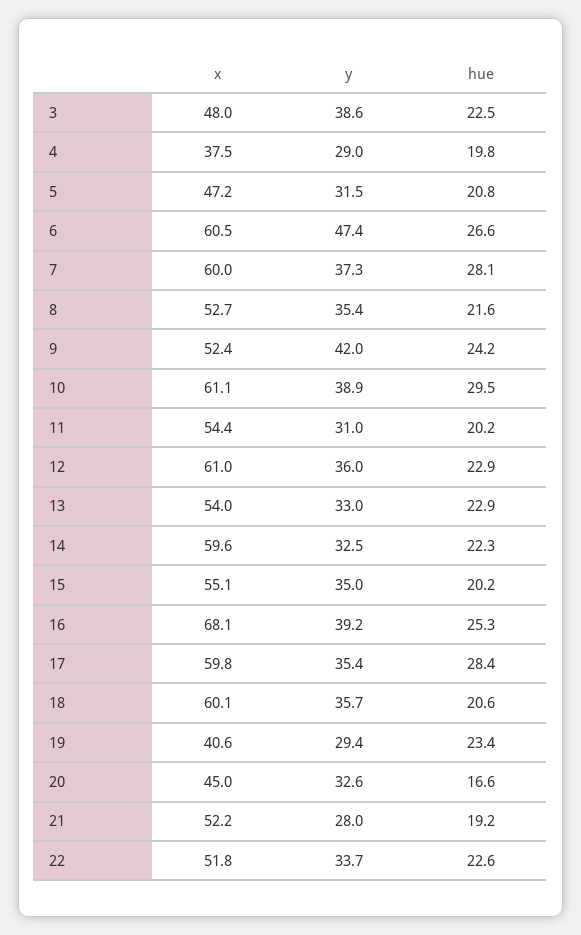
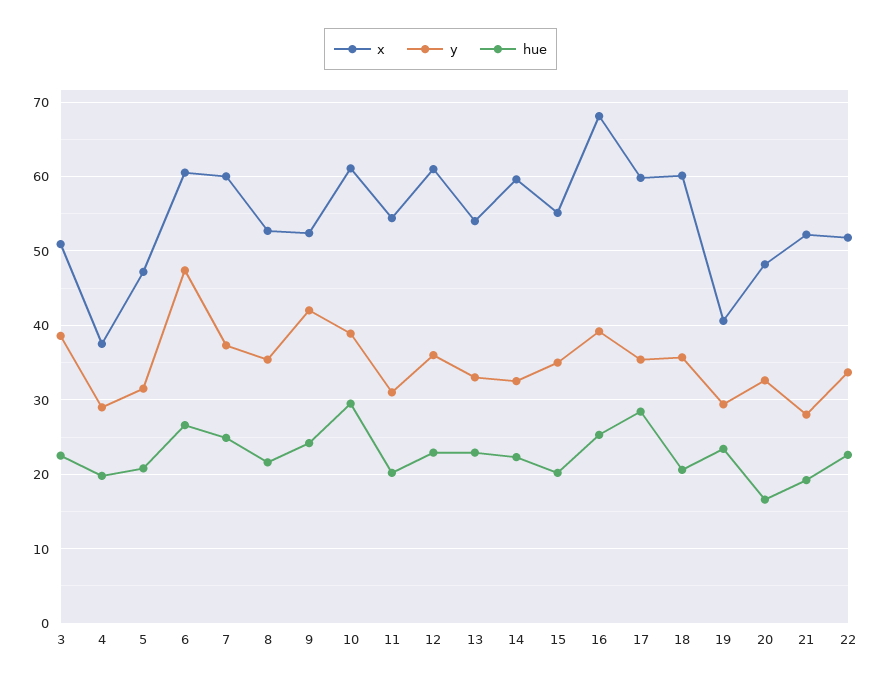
x, 3: 48 -> 51
hue, 7: 28.1 -> 25
x, 20: 45 -> 48

